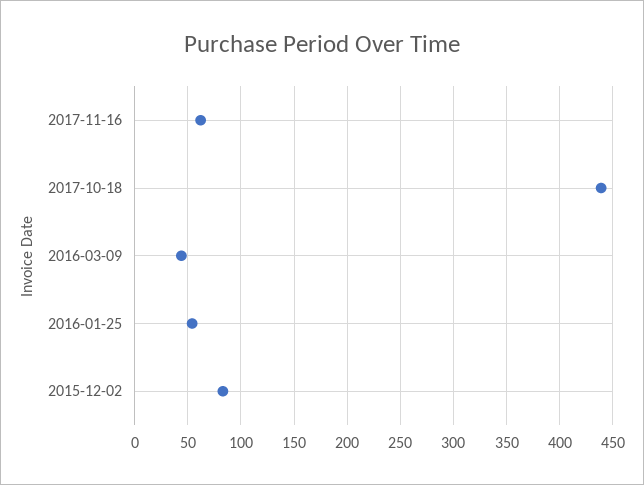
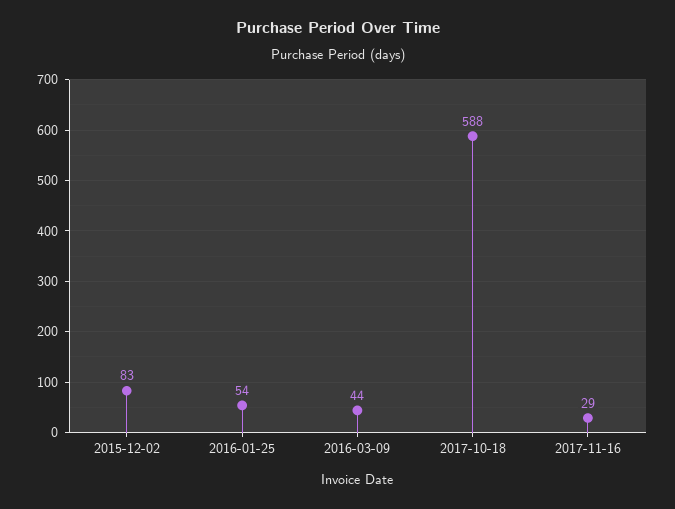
2017-11-16: 60 -> 29
2017-10-18: 440 -> 588

